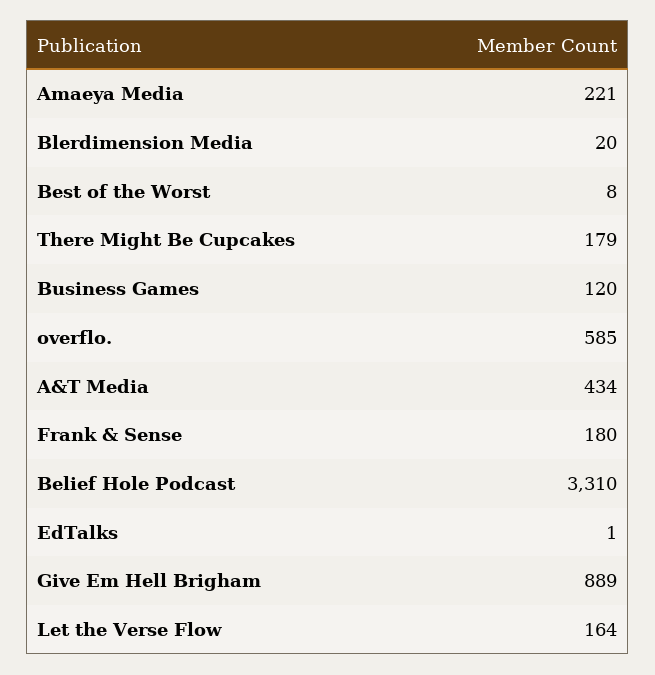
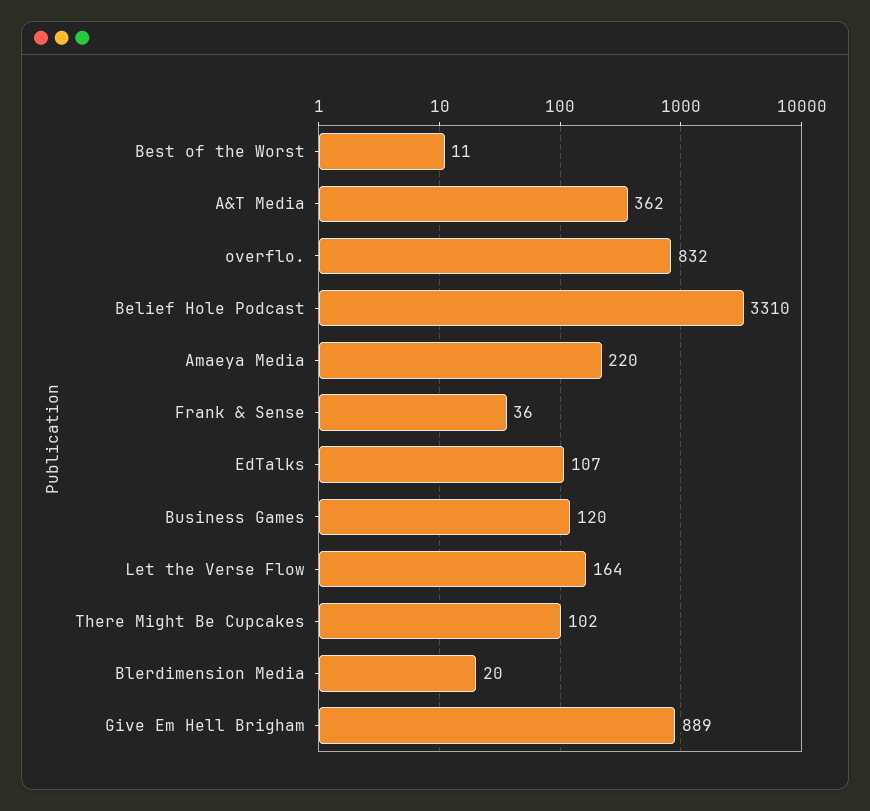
Amaeya Media: 221 -> 220
Best of the Worst: 8 -> 11
There Might Be Cupcakes: 179 -> 102
overflo.: 585 -> 832
A&T Media: 434 -> 362
Frank & Sense: 180 -> 36
EdTalks: 1 -> 107

